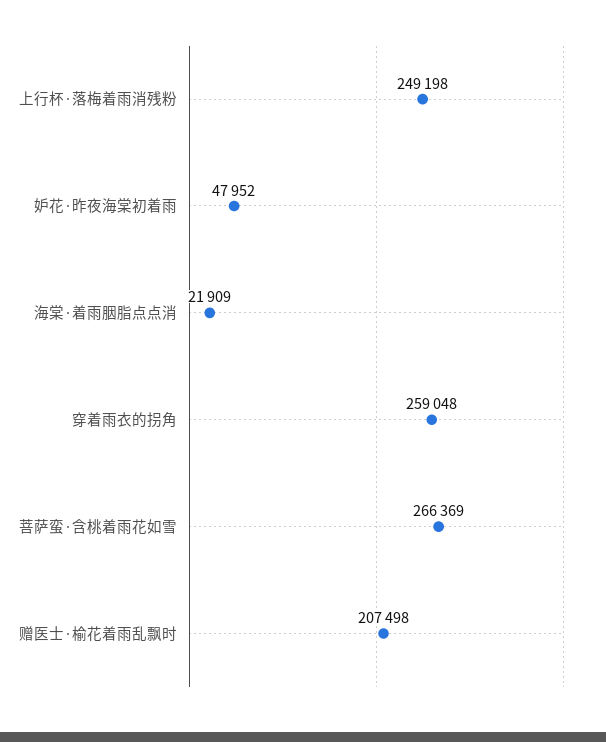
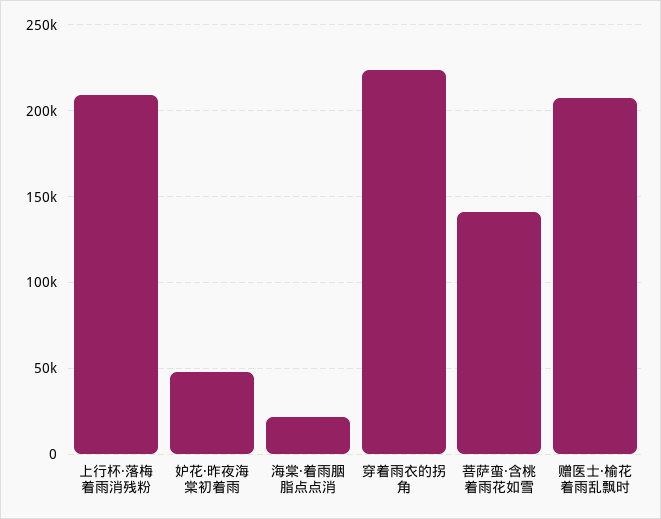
上行杯·落梅着雨消残粉: 249198 -> 210000
穿着雨衣的拐角: 259048 -> 225000
菩萨蛮·含桃着雨花如雪: 266369 -> 140000

